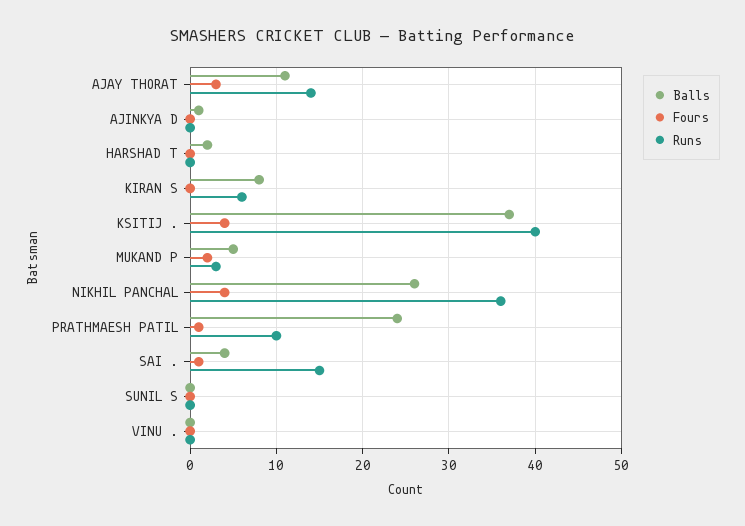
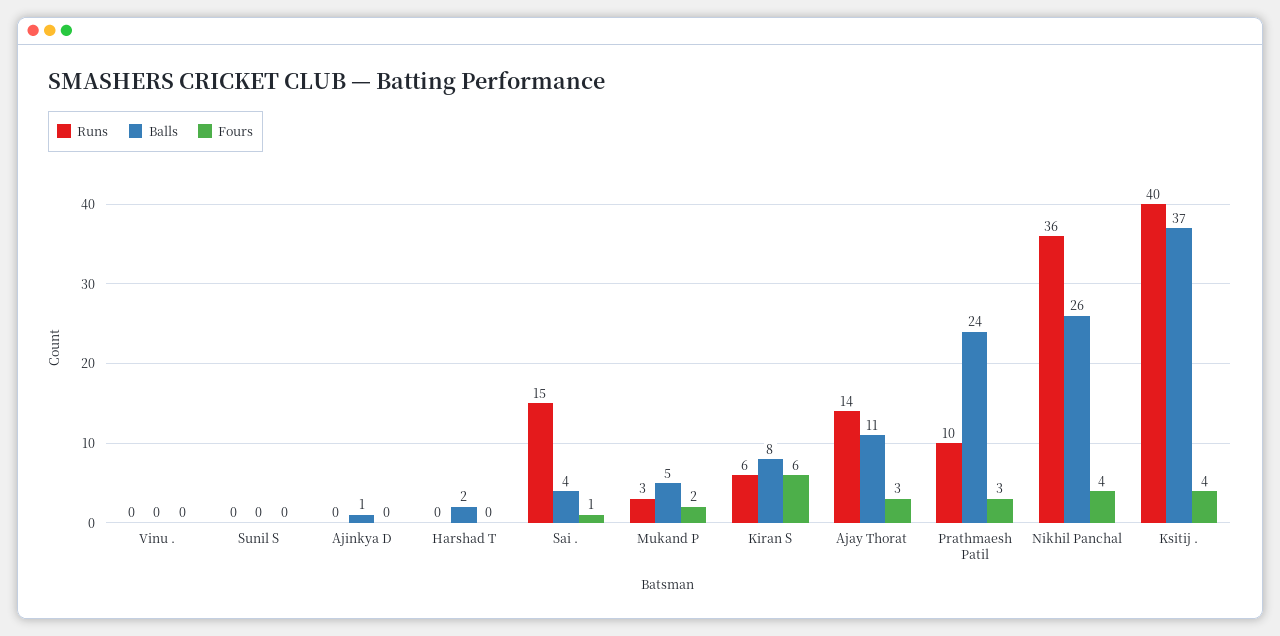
Fours, KIRAN S: 0 -> 6
Fours, PRATHMAESH PATIL: 1 -> 3

